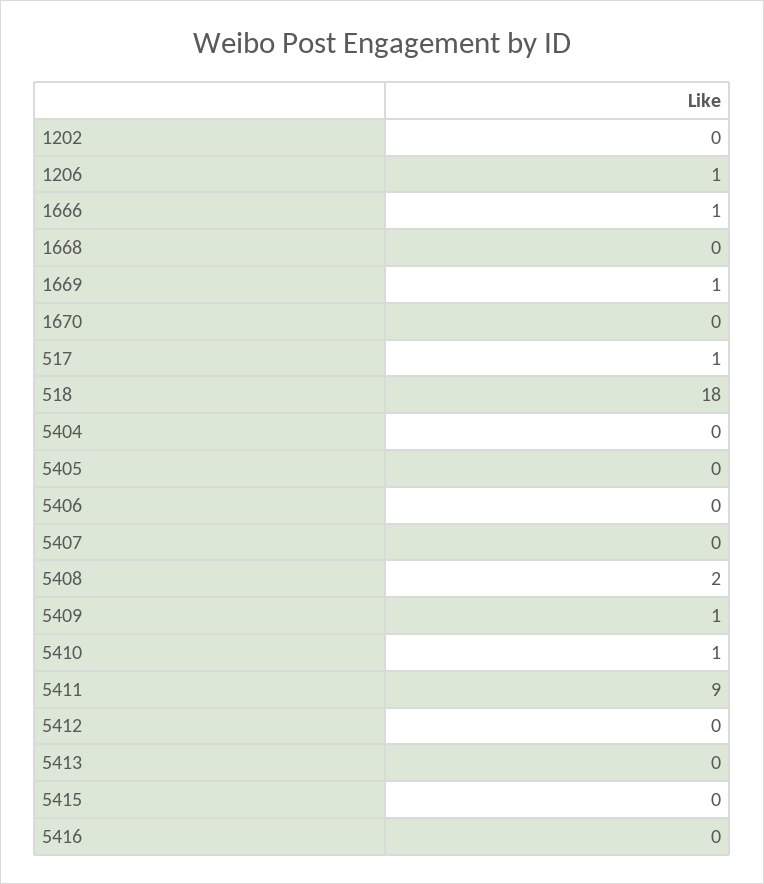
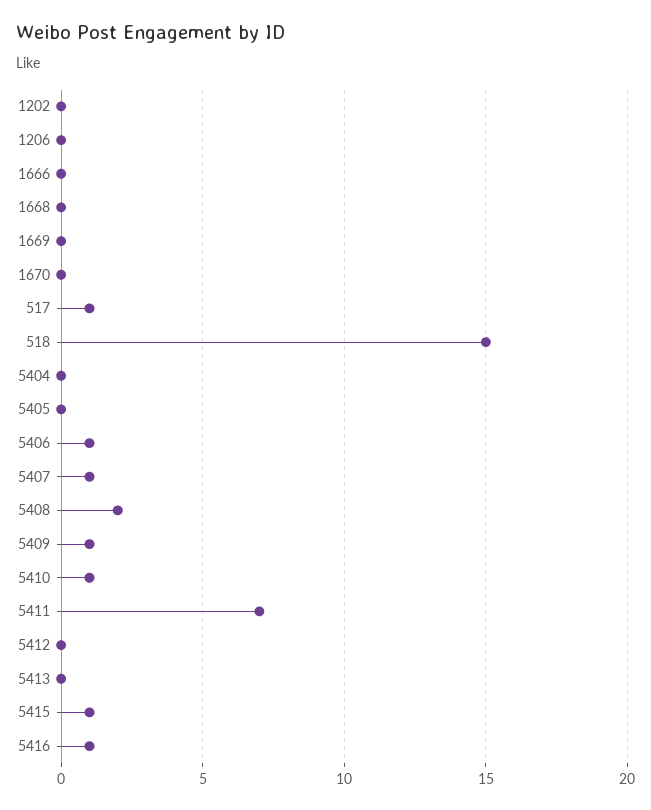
1206: 1 -> 0
1666: 1 -> 0
1669: 1 -> 0
518: 18 -> 15
5406: 0 -> 1
5407: 0 -> 1
5411: 9 -> 7
5415: 0 -> 1
5416: 0 -> 1

